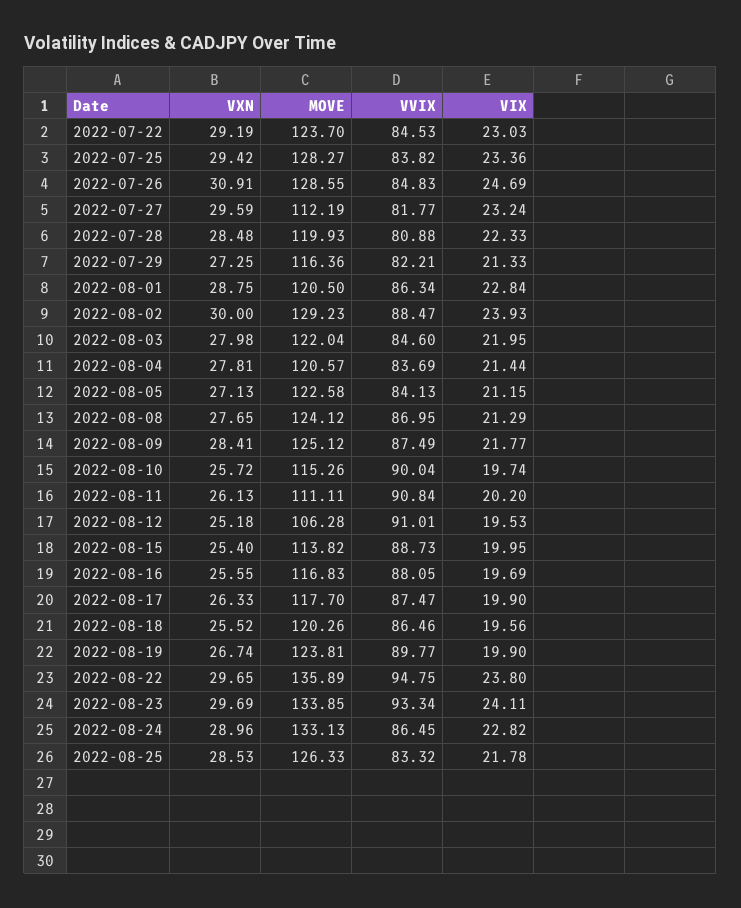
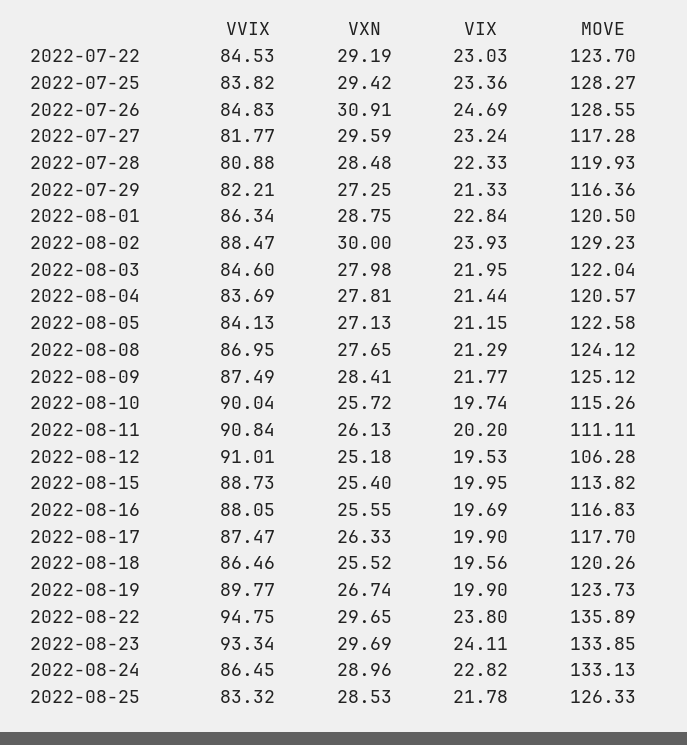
MOVE, 2022-07-27: 112.19 -> 117.28
MOVE, 2022-08-19: 123.81 -> 123.73

